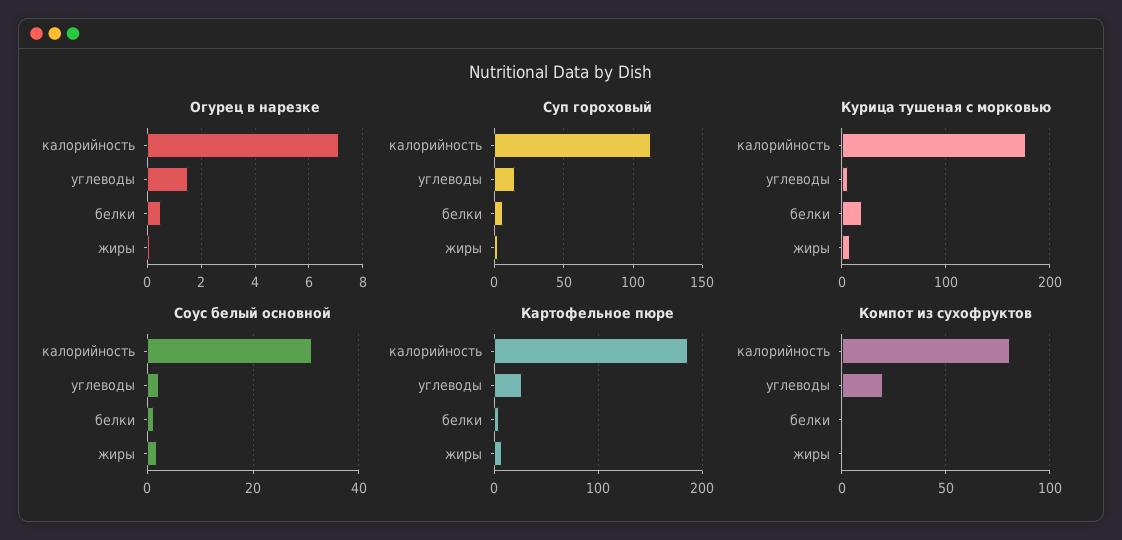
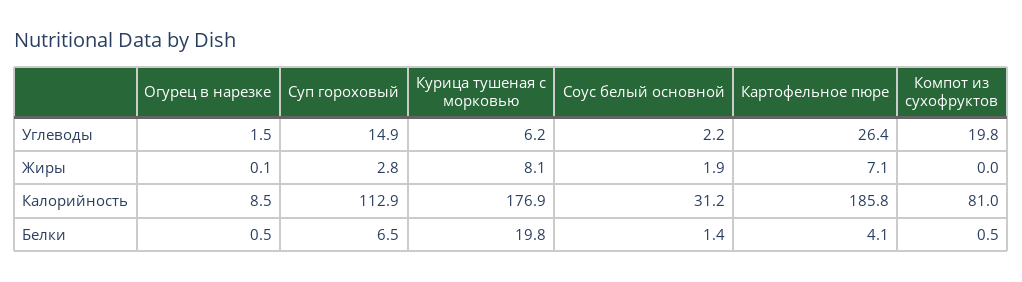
Огурец в нарезке, калорийность: 7 -> 8.5

